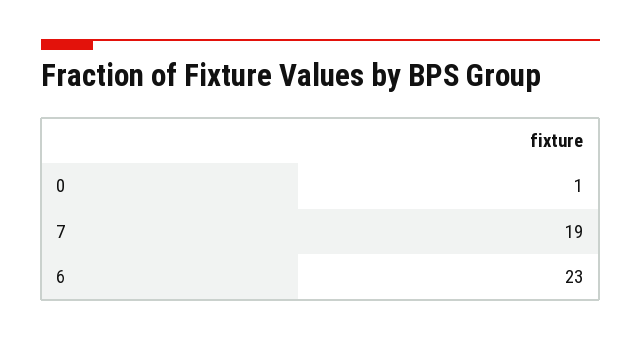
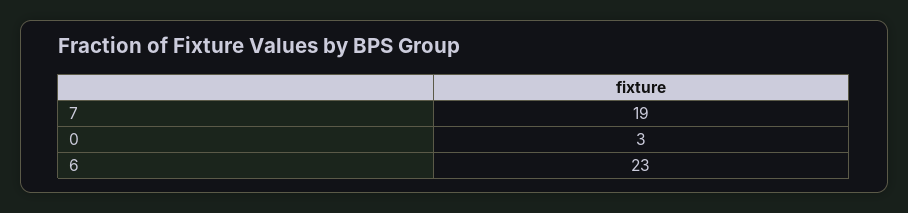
0: 1 -> 3

